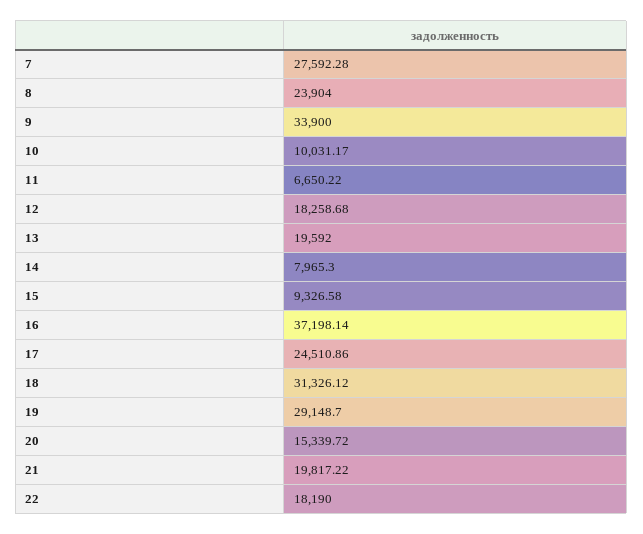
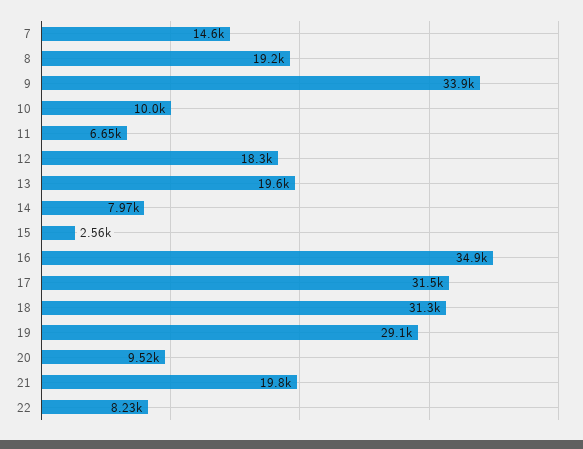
7: 27592.28 -> 14600
8: 23904 -> 19200
15: 9326.58 -> 2560
16: 37198.14 -> 34900
17: 24510.86 -> 31500
20: 15339.72 -> 9520
22: 18190 -> 8230

